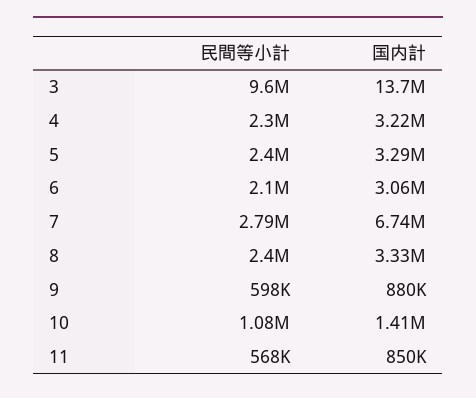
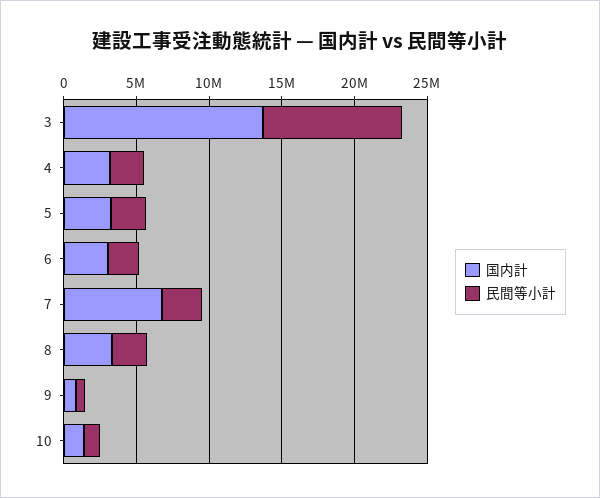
民間等小計, 11: 568000 -> none
国内計, 11: 850000 -> none

